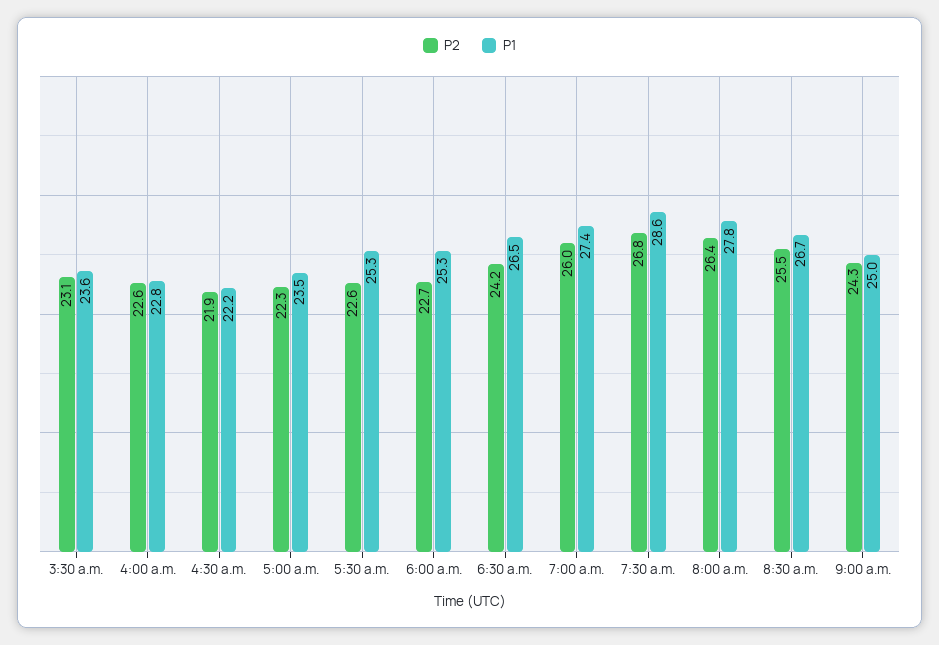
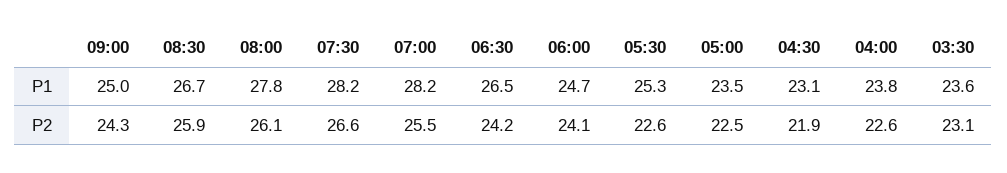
P1, 4:00 a.m.: 22.8 -> 23.8
P1, 4:30 a.m.: 22.2 -> 23.1
P2, 5:00 a.m.: 22.3 -> 22.5
P2, 6:00 a.m.: 22.7 -> 24.1
P1, 6:00 a.m.: 25.3 -> 24.7
P2, 7:00 a.m.: 26 -> 25.5
P1, 7:00 a.m.: 27.4 -> 28.2
P2, 7:30 a.m.: 26.8 -> 26.6
P1, 7:30 a.m.: 28.6 -> 28.2
P2, 8:00 a.m.: 26.4 -> 26.1
P2, 8:30 a.m.: 25.5 -> 25.9

